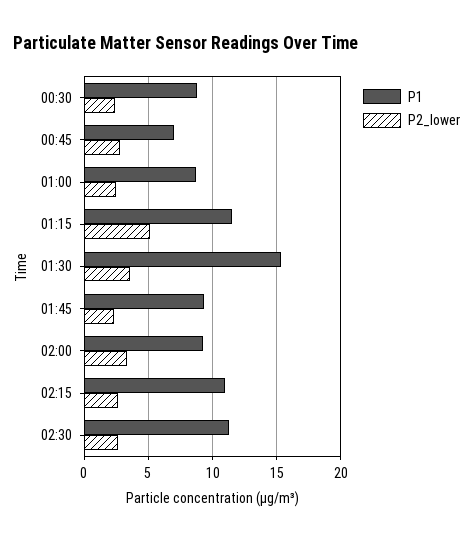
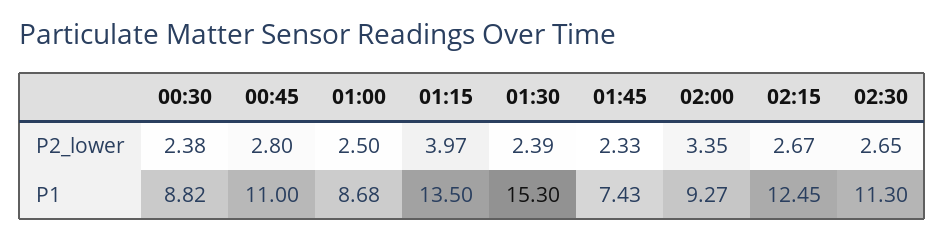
P1, 00:45: 7 -> 11
P1, 01:15: 11.5 -> 13.5
P2_lower, 01:15: 5 -> 3.97
P2_lower, 01:30: 3.5 -> 2.39
P1, 01:45: 9.5 -> 7.43
P1, 02:15: 11 -> 12.45

